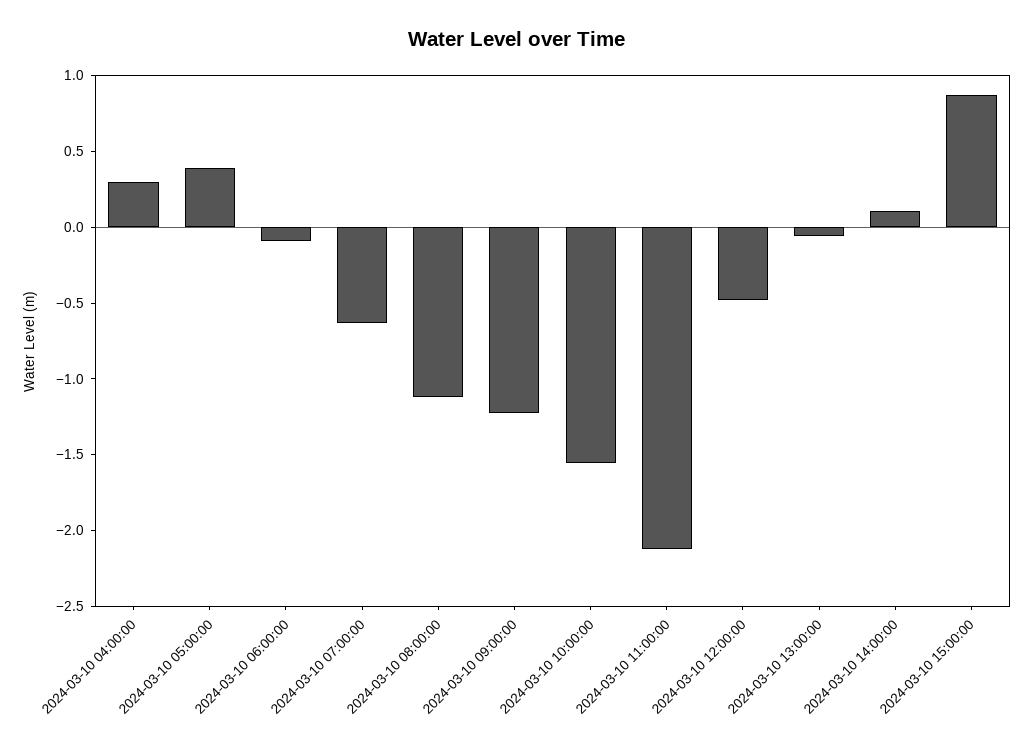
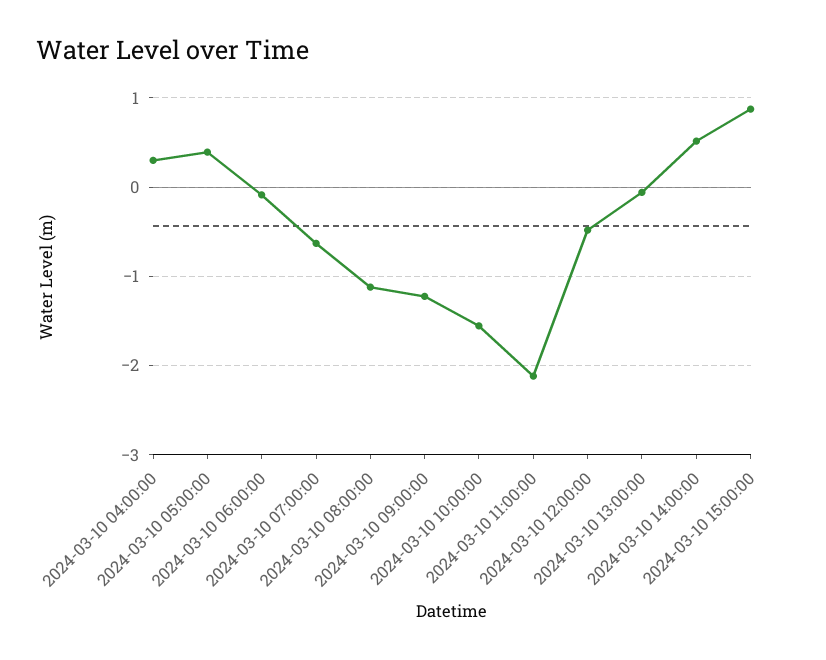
2024-03-10 14:00:00: 0.1 -> 0.5

